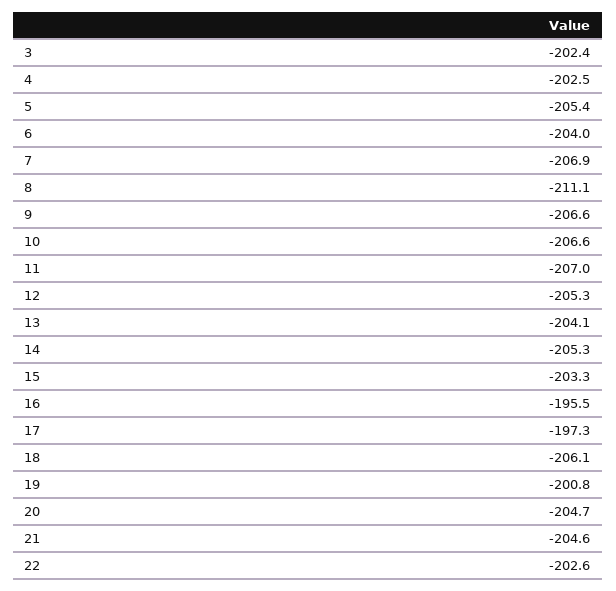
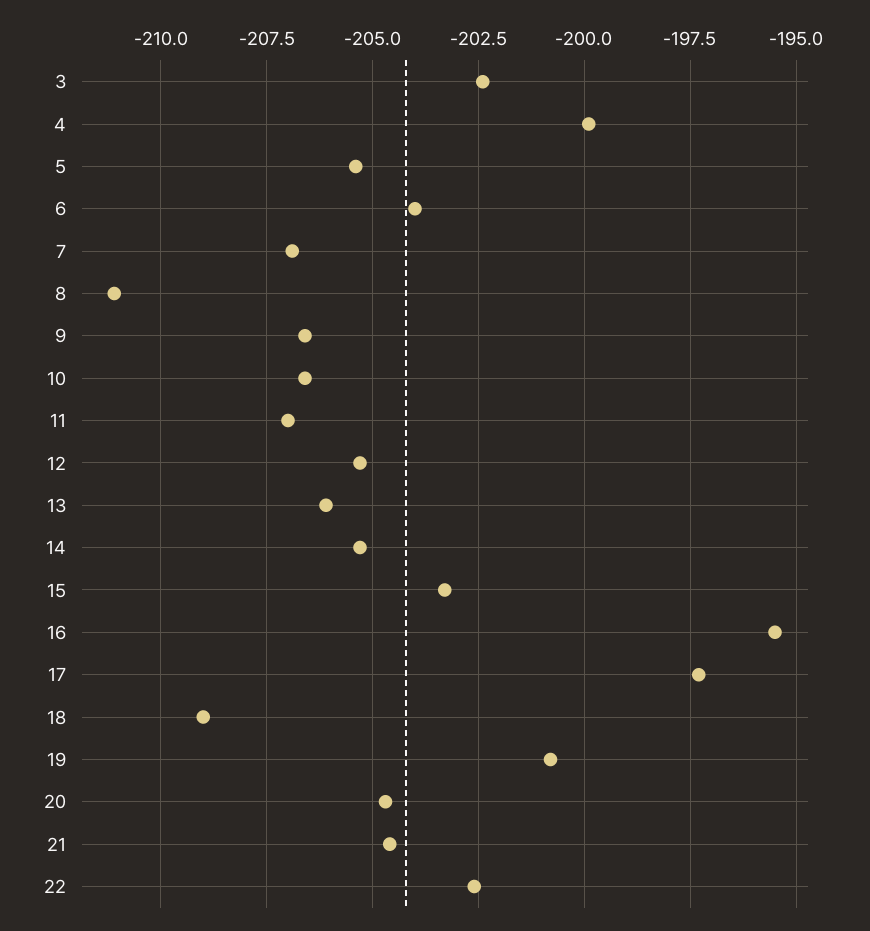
4: -202.5 -> -200
13: -204.1 -> -206
18: -206.1 -> -209

